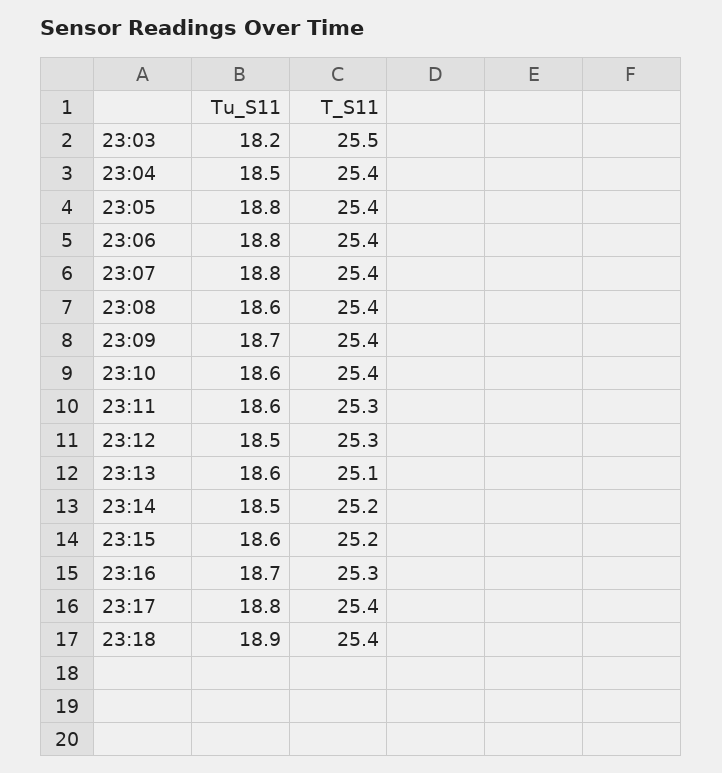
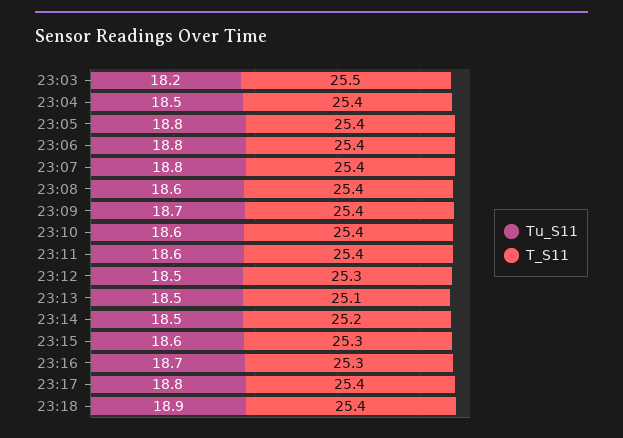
T_S11, 23:11: 25.3 -> 25.4
Tu_S11, 23:13: 18.6 -> 18.5
T_S11, 23:15: 25.2 -> 25.3

